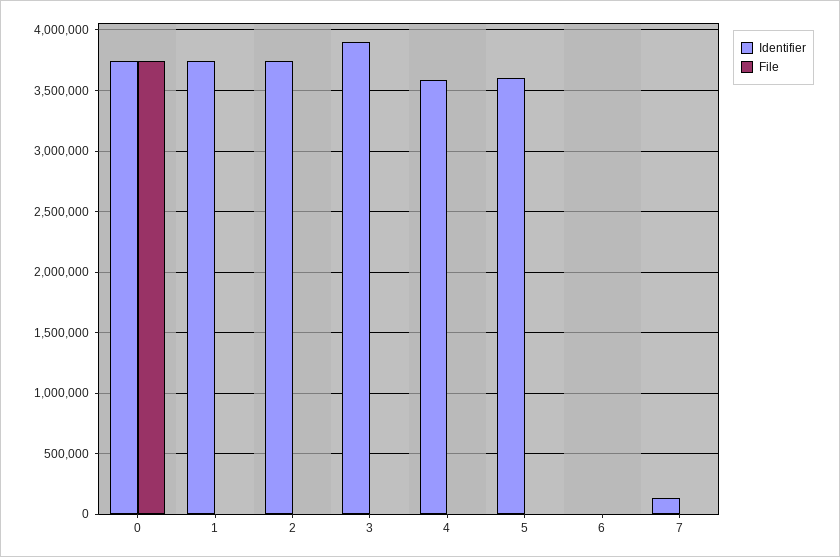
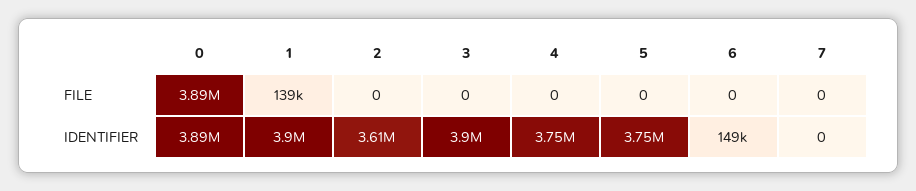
Identifier, 0: 3750000 -> 3890000
File, 0: 3750000 -> 3890000
Identifier, 1: 3750000 -> 3900000
File, 1: 0 -> 139000
Identifier, 2: 3750000 -> 3610000
Identifier, 4: 3600000 -> 3750000
Identifier, 5: 3600000 -> 3750000
Identifier, 6: 0 -> 149000
Identifier, 7: 150000 -> 0

